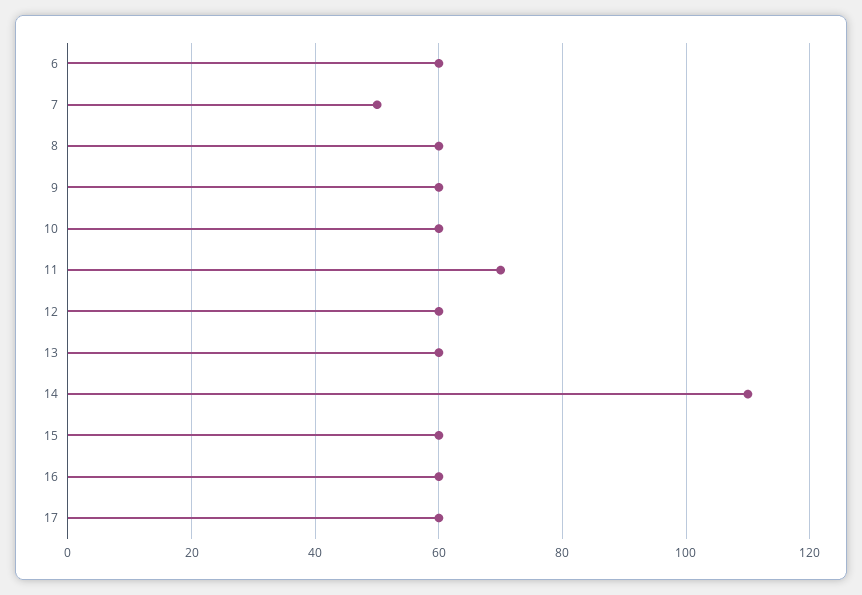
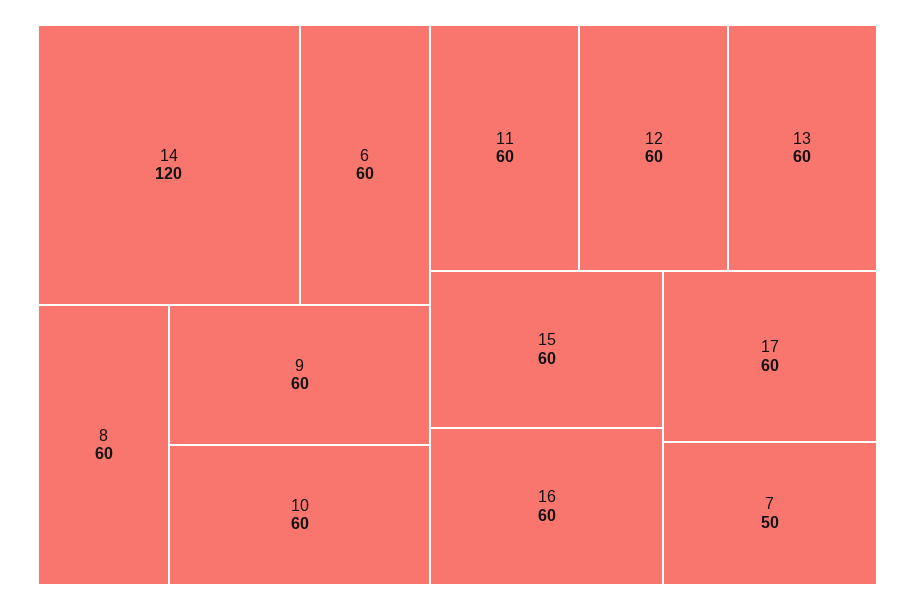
11: 70 -> 60
14: 110 -> 120

